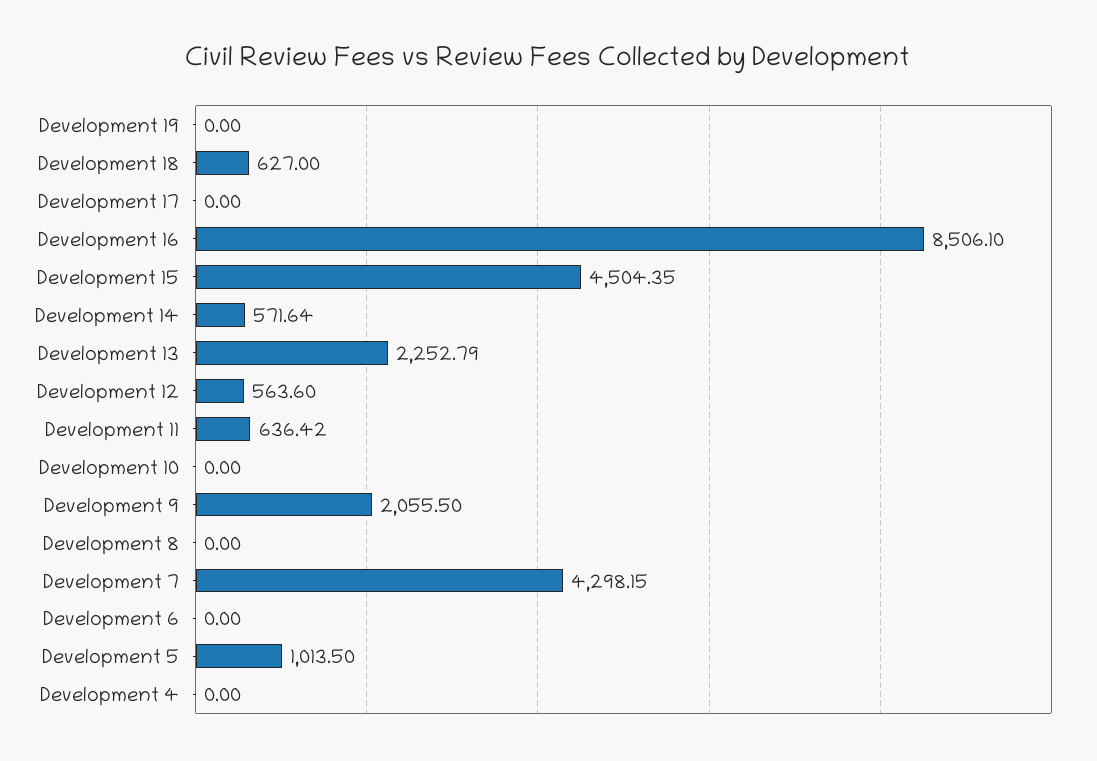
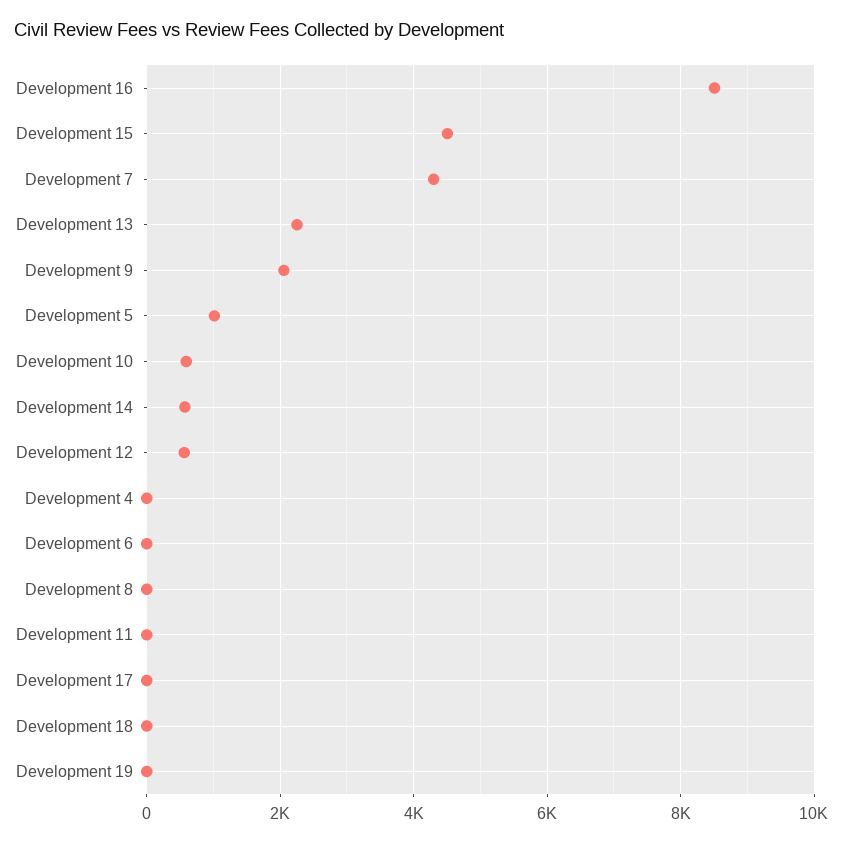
Development 18: 627 -> 0
Development 11: 636.42 -> 0
Development 10: 0 -> 600

